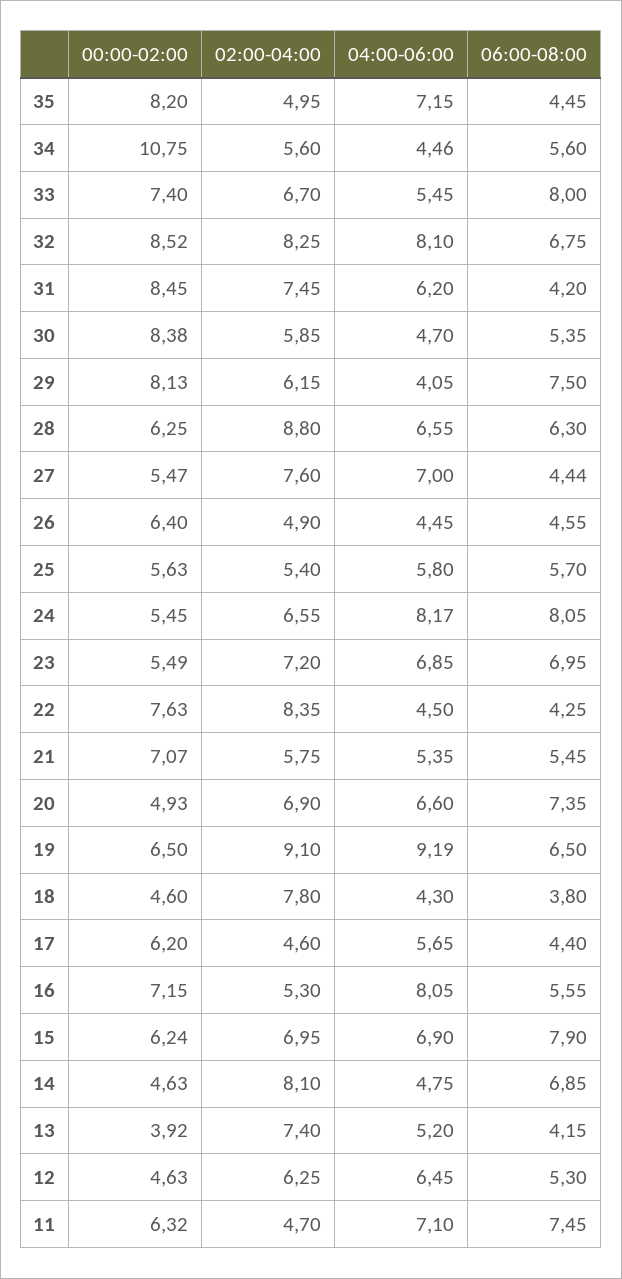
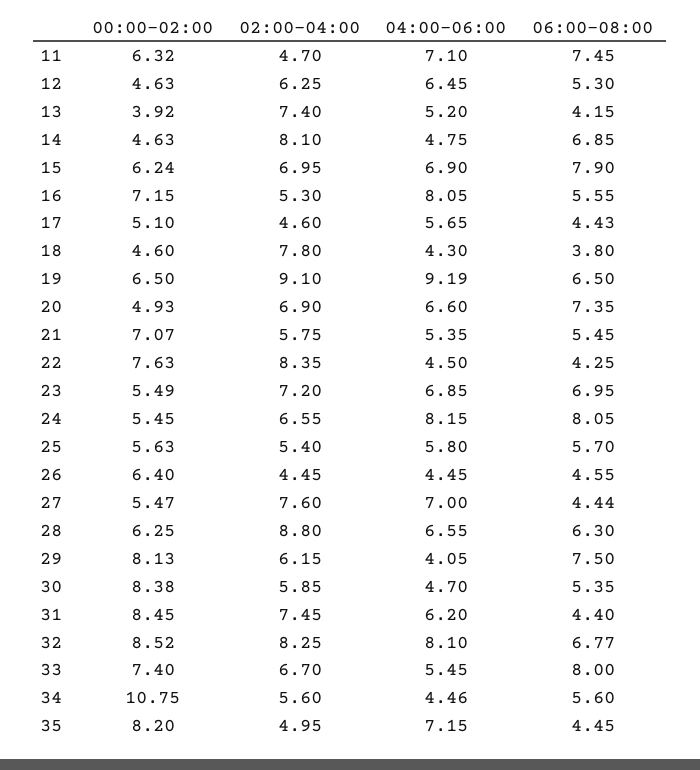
06:00-08:00, 32: 6.75 -> 6.77
06:00-08:00, 31: 4.2 -> 4.4
02:00-04:00, 26: 4.9 -> 4.45
04:00-06:00, 24: 8.17 -> 8.15
00:00-02:00, 17: 6.2 -> 5.1
06:00-08:00, 17: 4.4 -> 4.43

